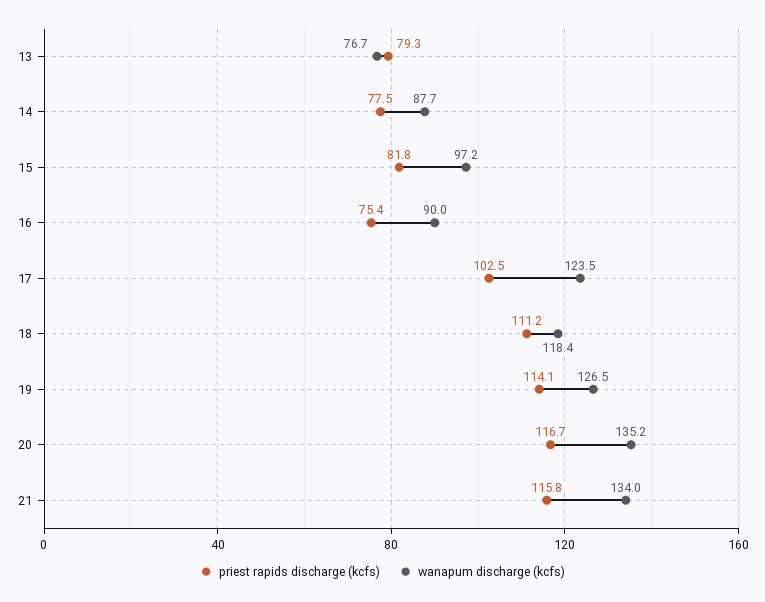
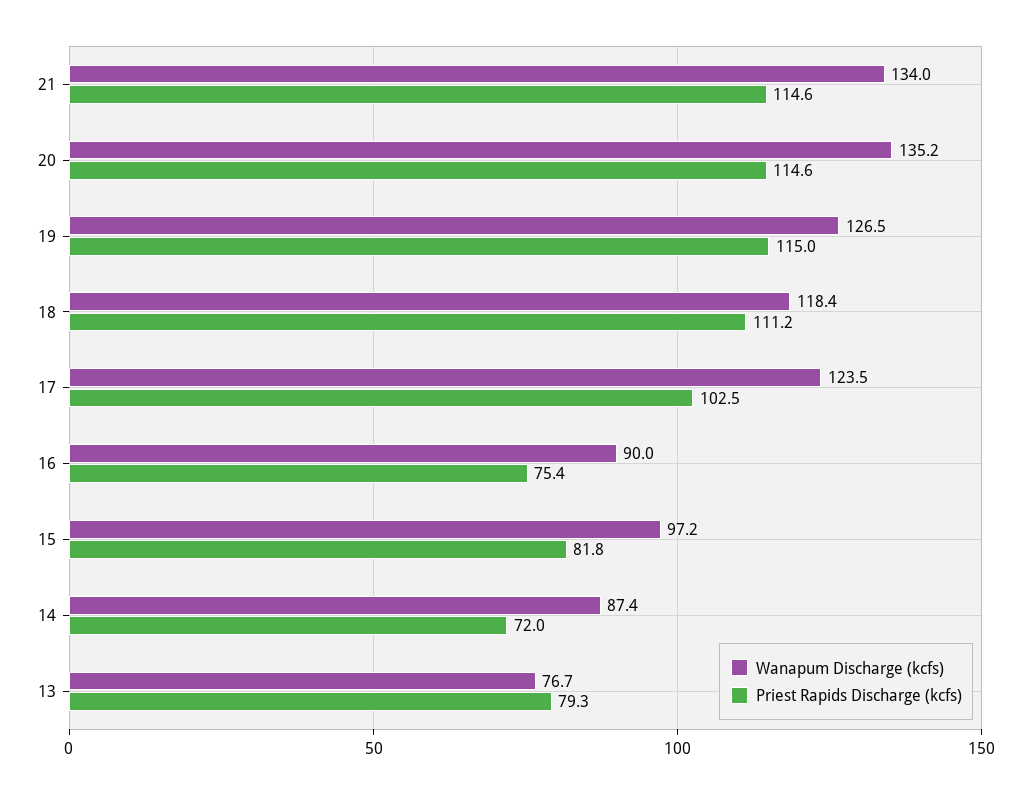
priest rapids discharge (kcfs), 14: 77.5 -> 72
wanapum discharge (kcfs), 14: 87.7 -> 87.4
priest rapids discharge (kcfs), 19: 114.1 -> 115
priest rapids discharge (kcfs), 20: 116.7 -> 114.6
priest rapids discharge (kcfs), 21: 115.8 -> 114.6

